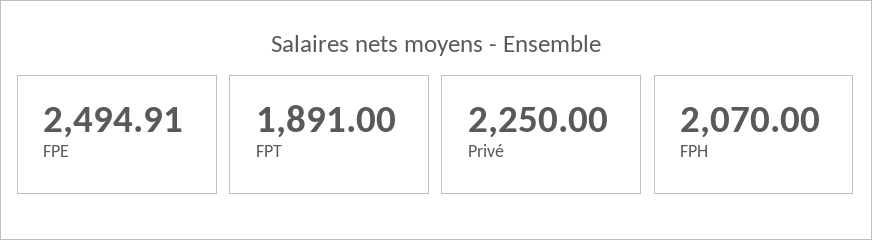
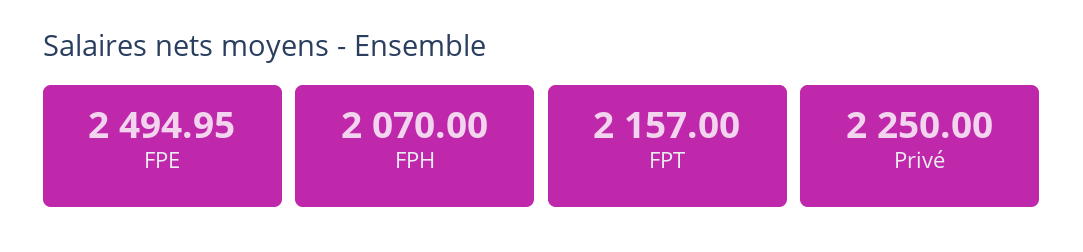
FPE: 2494.91 -> 2494.95
FPT: 1891 -> 2157

